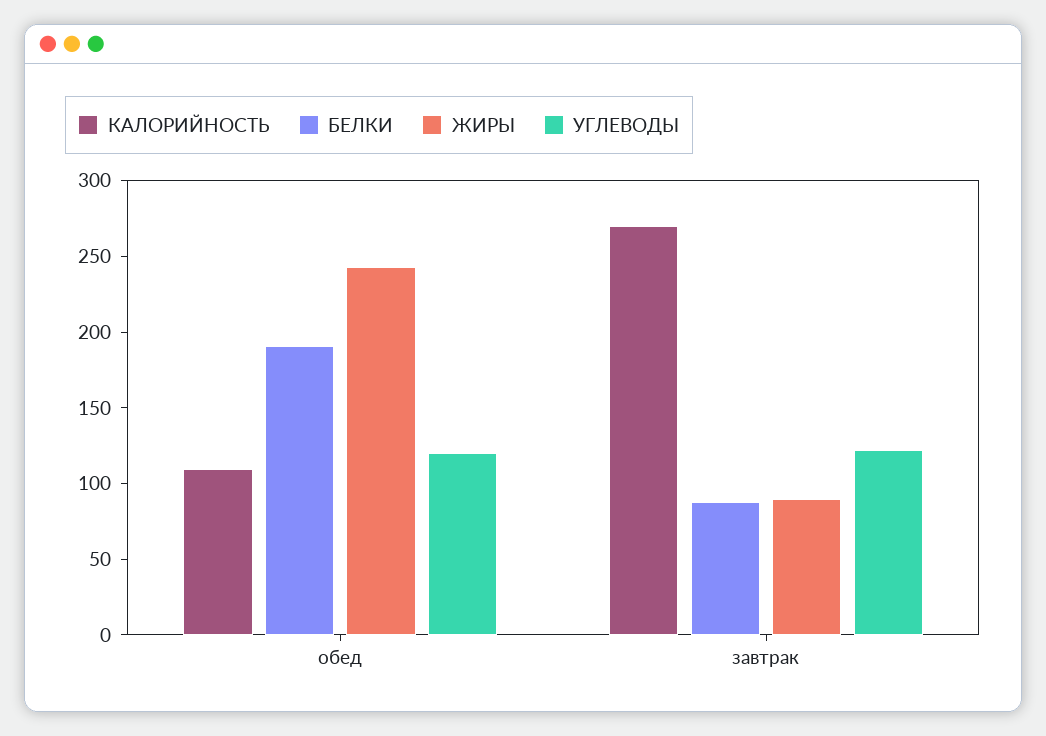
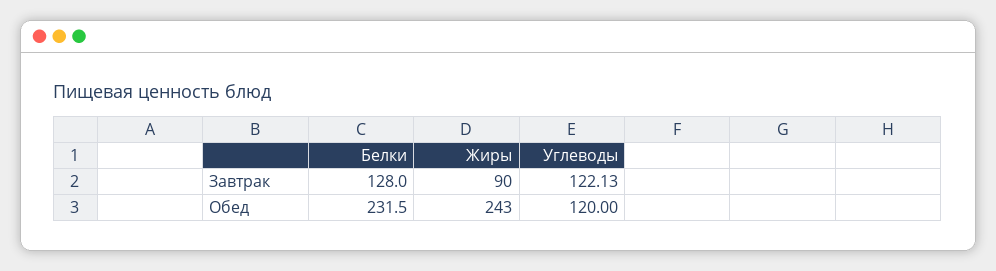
КАЛОРИЙНОСТЬ, обед: 110 -> none
БЕЛКИ, обед: 190 -> 231.5
КАЛОРИЙНОСТЬ, завтрак: 270 -> none
БЕЛКИ, завтрак: 90 -> 128

